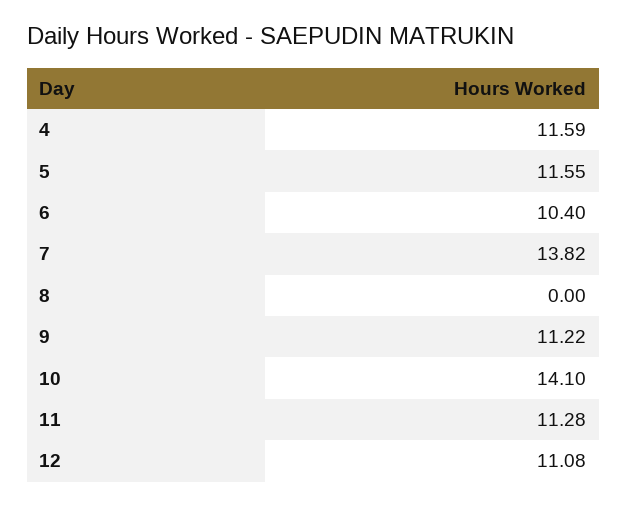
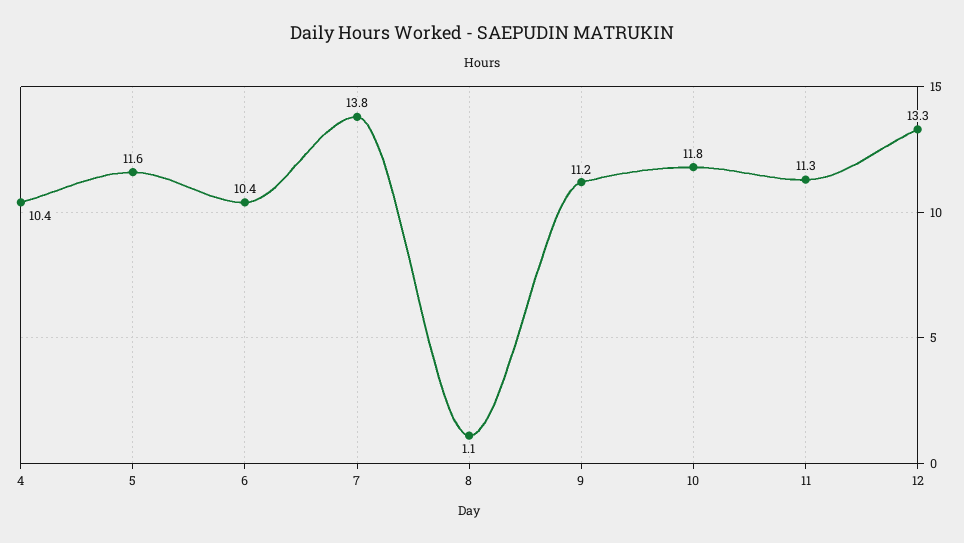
4: 11.59 -> 10.4
8: 0 -> 1.1
10: 14.1 -> 11.8
12: 11.08 -> 13.3

